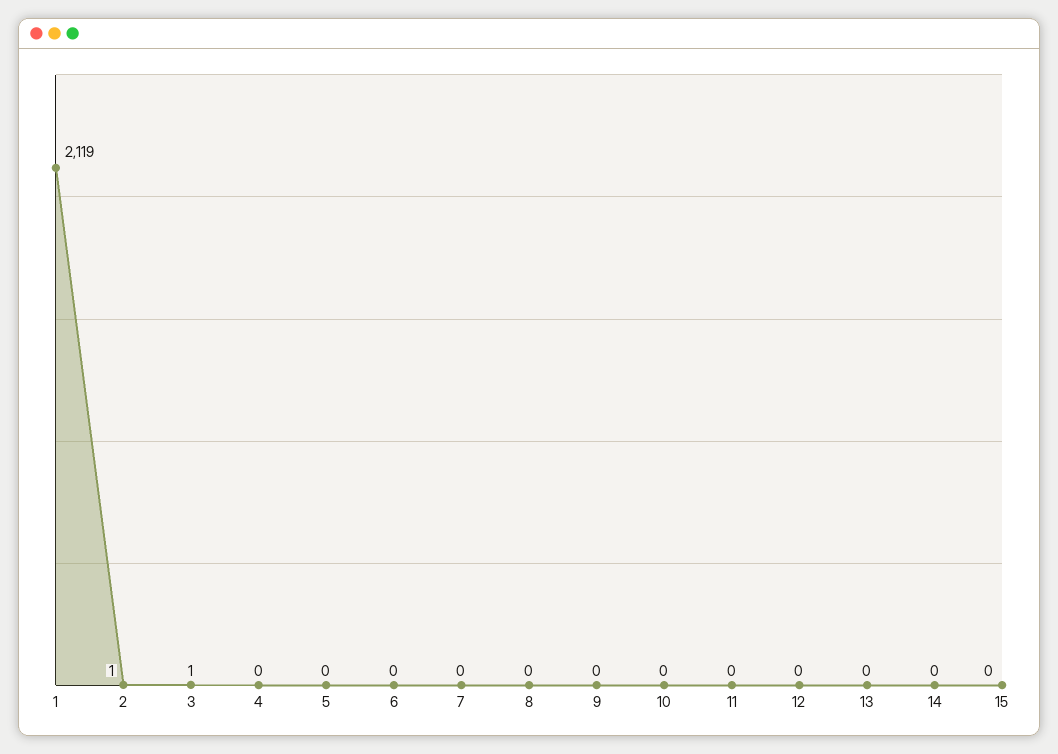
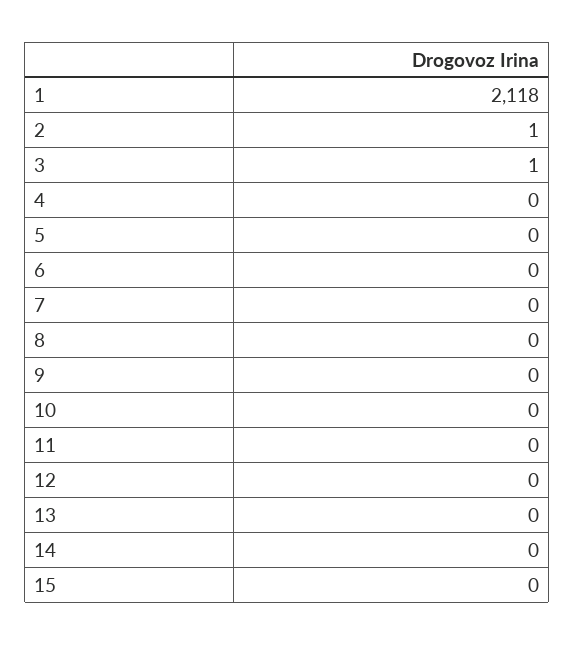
1: 2119 -> 2118

